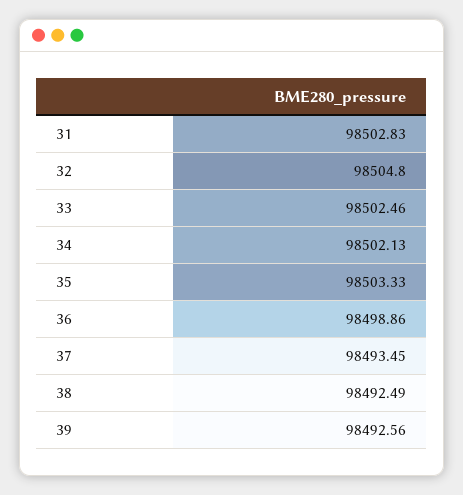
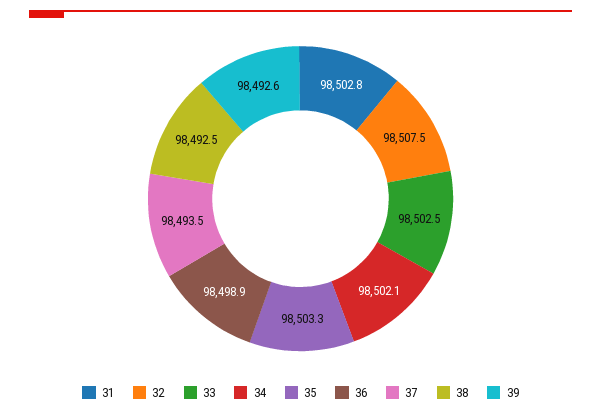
32: 98504.8 -> 98507.5

